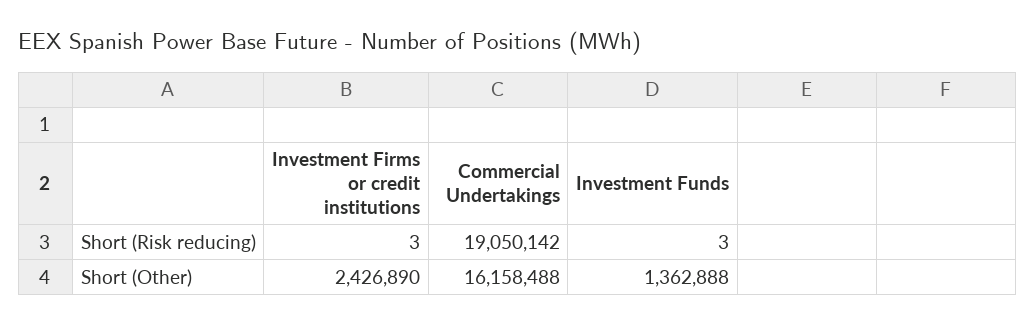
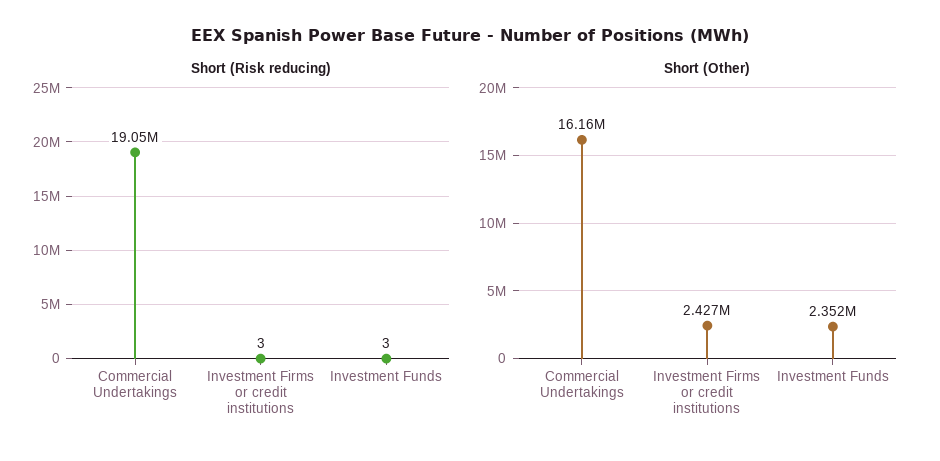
Short (Other), Investment Funds: 1362888 -> 2352000

